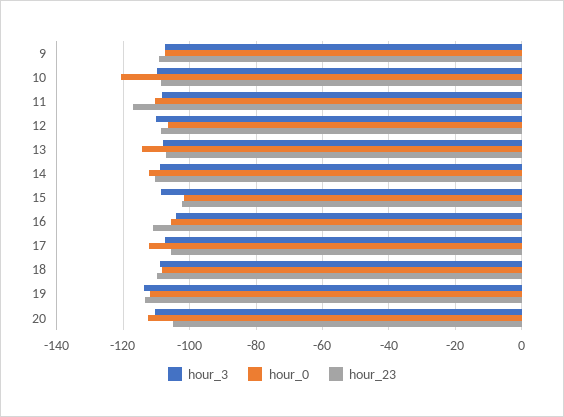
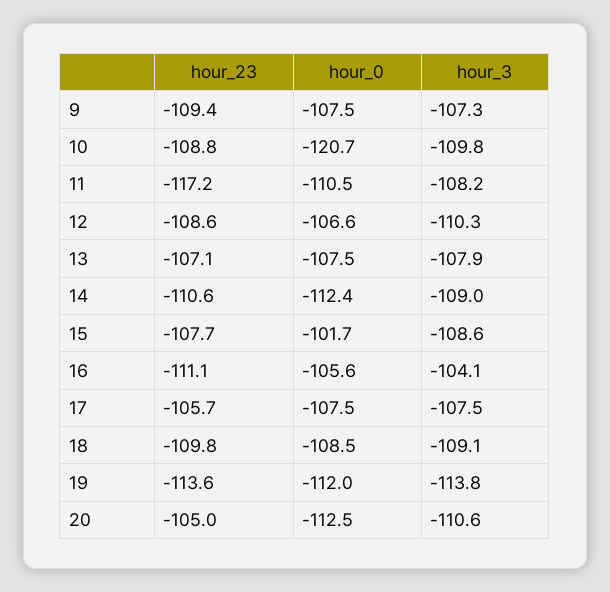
hour_0, 13: -114 -> -107.5
hour_23, 15: -102 -> -107.7
hour_0, 17: -112 -> -107.5

